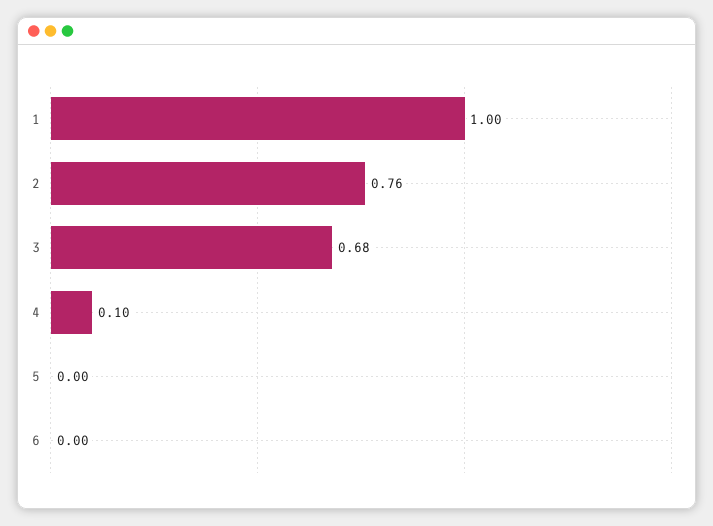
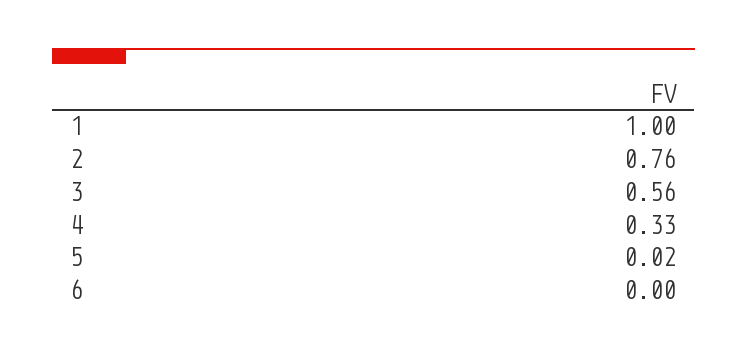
3: 0.68 -> 0.56
4: 0.1 -> 0.33
5: 0 -> 0.02

